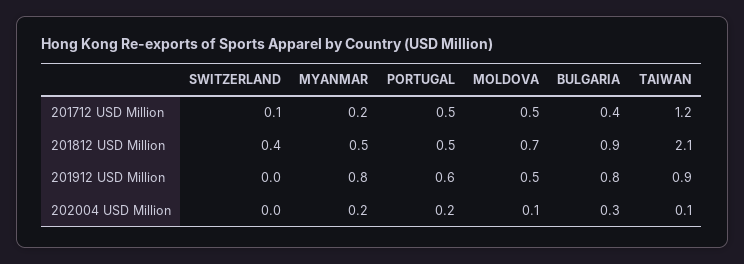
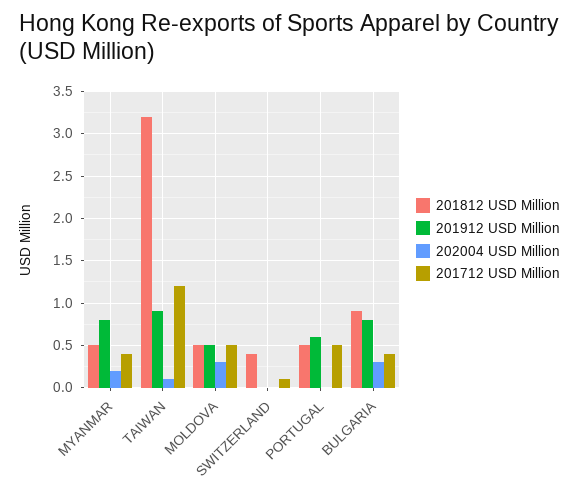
201712 USD Million, MYANMAR: 0.2 -> 0.4
201812 USD Million, MOLDOVA: 0.7 -> 0.5
201812 USD Million, TAIWAN: 2.1 -> 3.2
202004 USD Million, PORTUGAL: 0.2 -> 0
202004 USD Million, MOLDOVA: 0.1 -> 0.3

